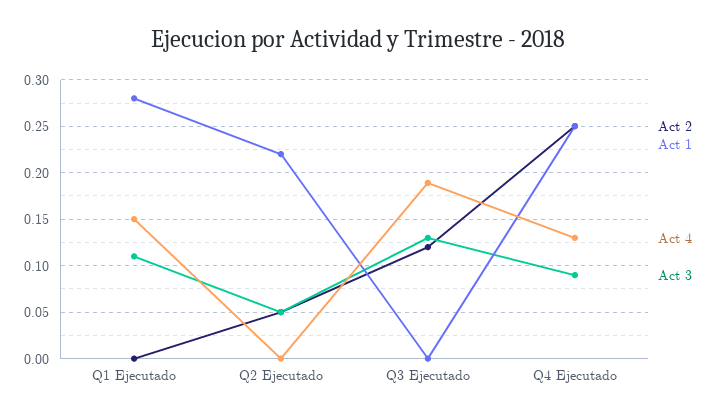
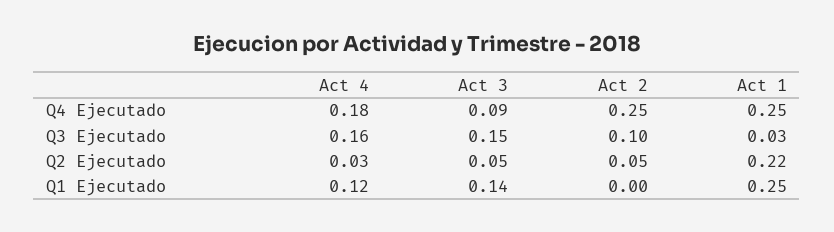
Act 1, Q1 Ejecutado: 0.28 -> 0.25
Act 4, Q1 Ejecutado: 0.15 -> 0.12
Act 3, Q1 Ejecutado: 0.11 -> 0.14
Act 4, Q2 Ejecutado: 0 -> 0.03
Act 2, Q3 Ejecutado: 0.12 -> 0.1
Act 1, Q3 Ejecutado: 0 -> 0.03
Act 4, Q3 Ejecutado: 0.19 -> 0.16
Act 3, Q3 Ejecutado: 0.13 -> 0.15
Act 4, Q4 Ejecutado: 0.13 -> 0.18

